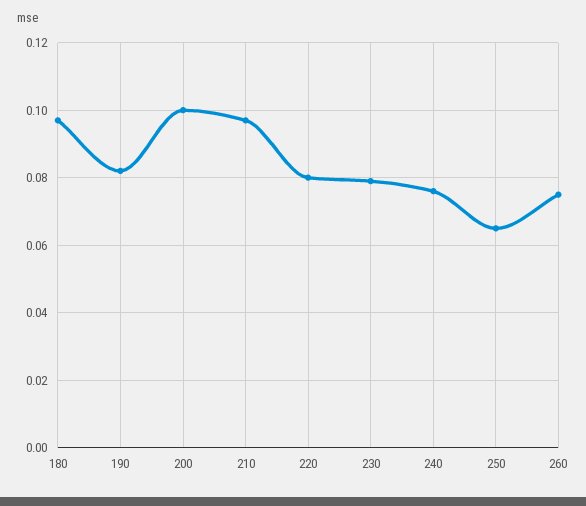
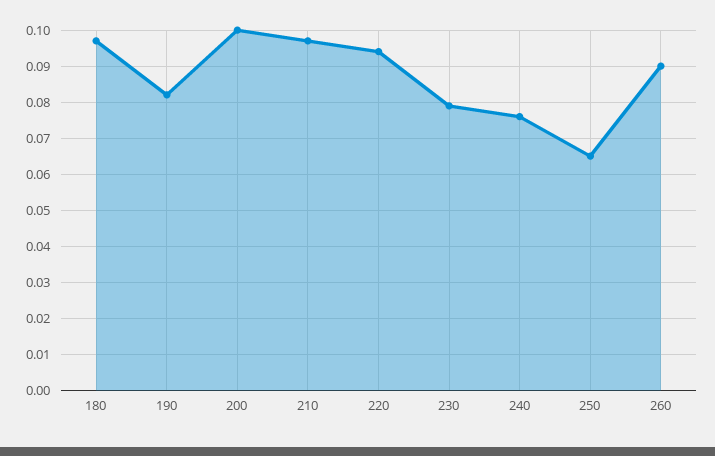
220: 0.08 -> 0.095
260: 0.075 -> 0.09

